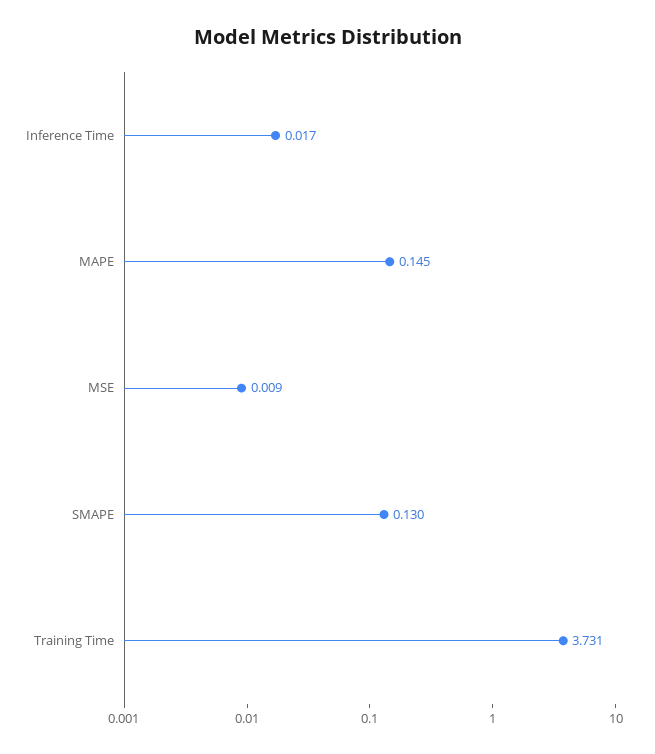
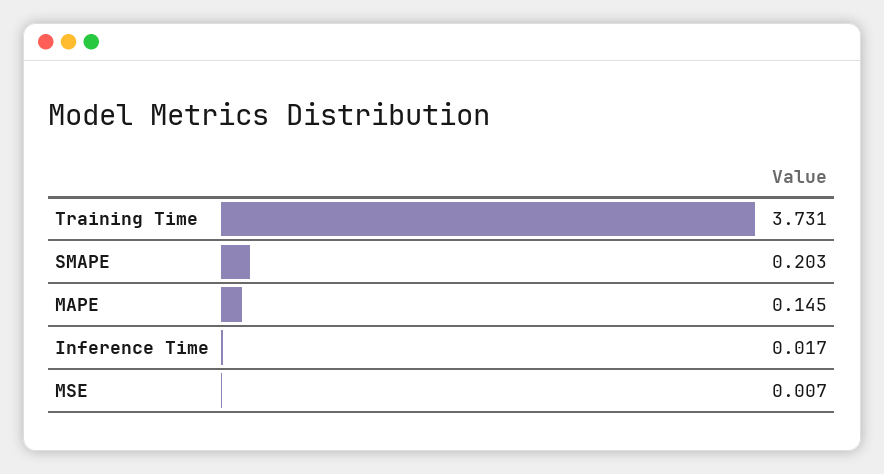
MSE: 0.009 -> 0.007
SMAPE: 0.13 -> 0.203

